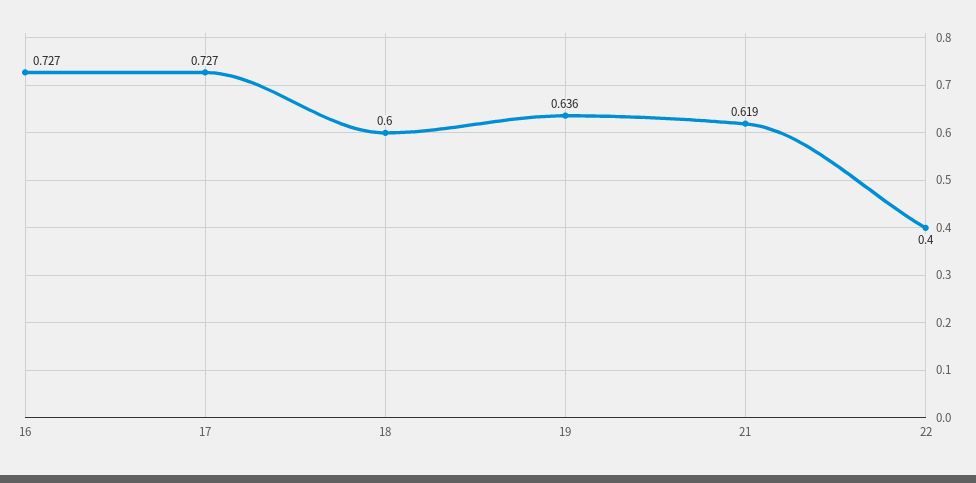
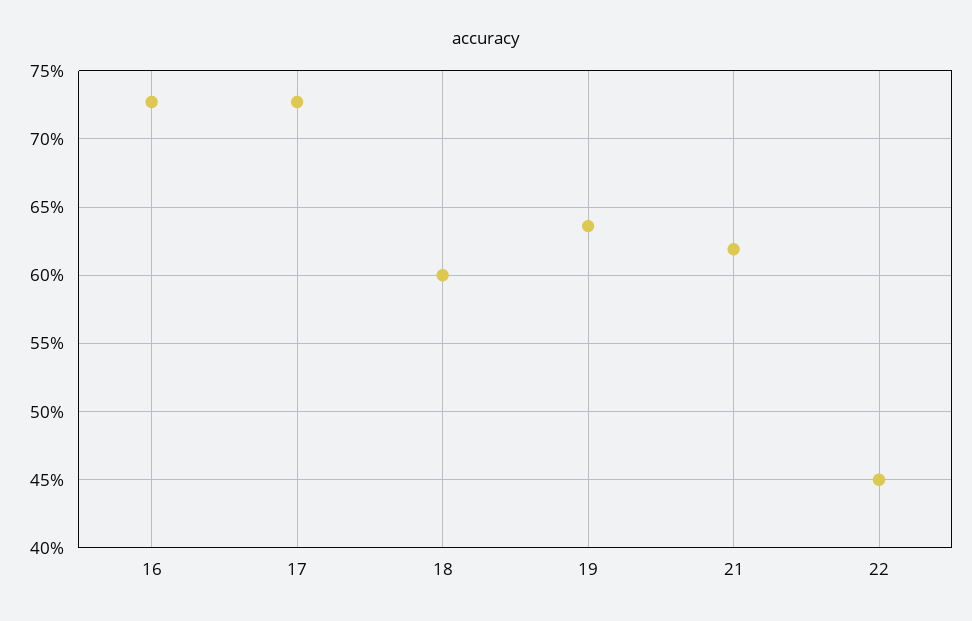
22: 0.4 -> 0.45

